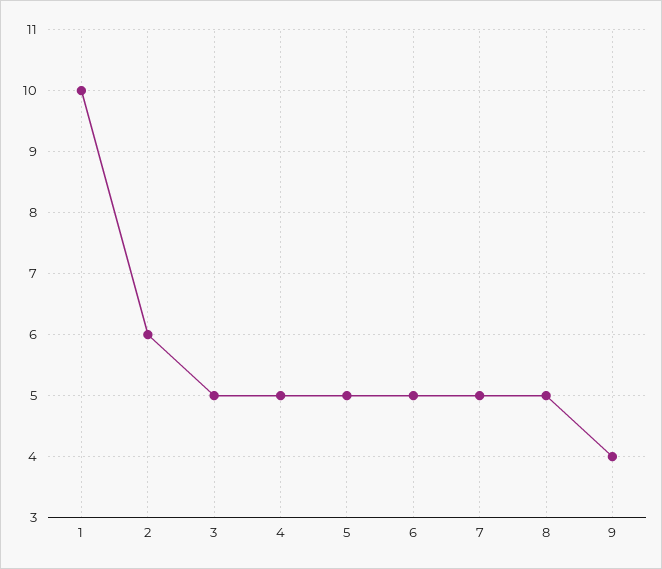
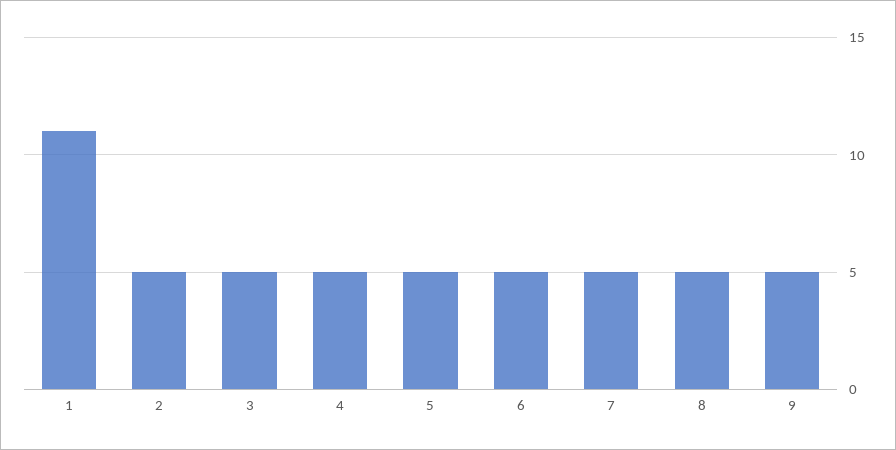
1: 10 -> 11
2: 6 -> 5
9: 4 -> 5

